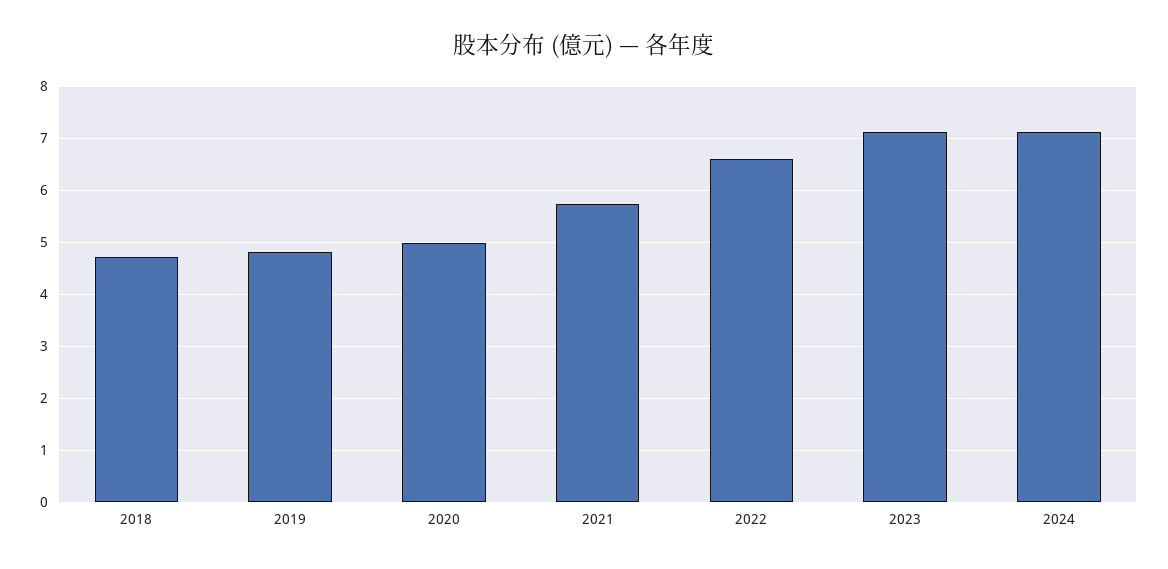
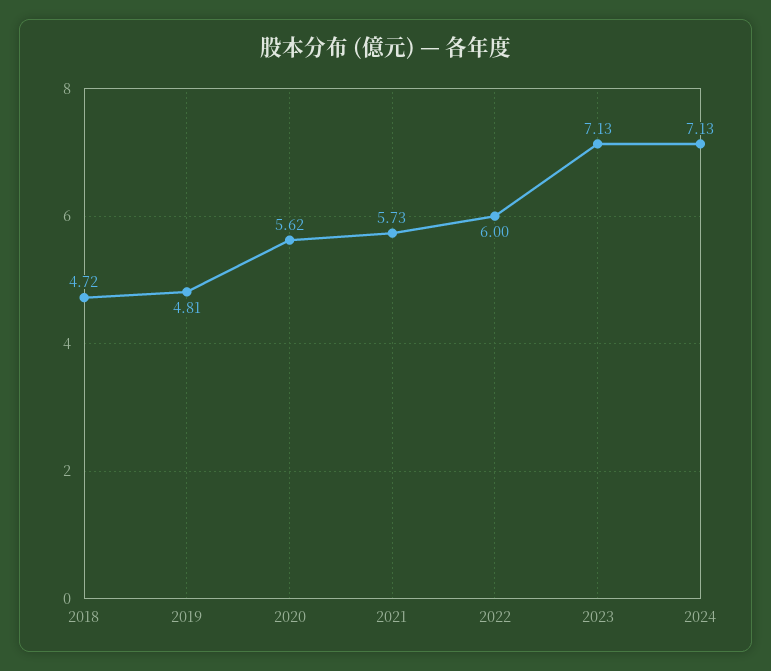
2020: 5 -> 5.62
2022: 6.6 -> 6

